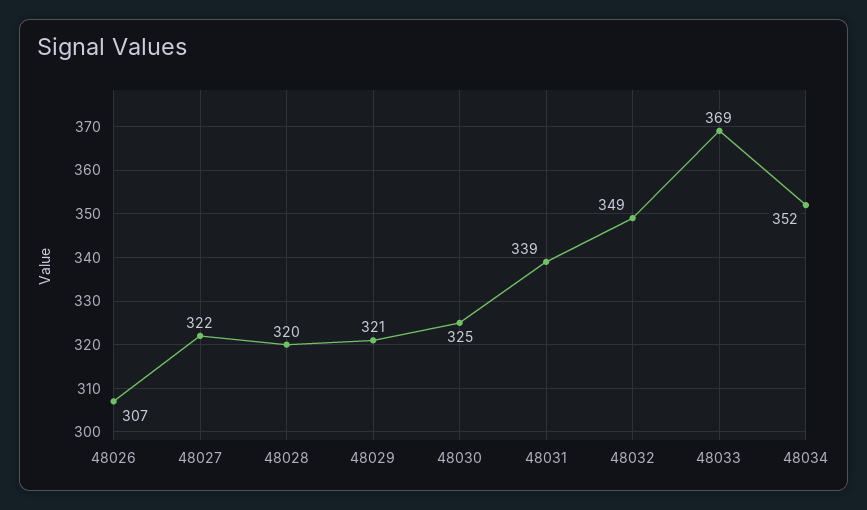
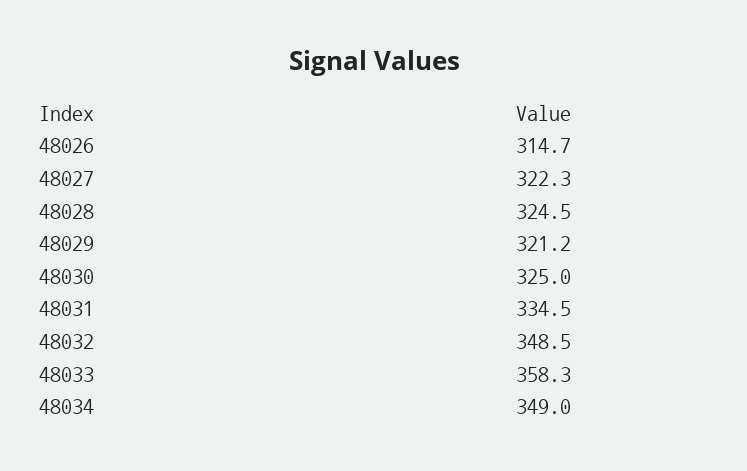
48026: 307 -> 314.7
48028: 320 -> 324.5
48031: 339 -> 334.5
48033: 369 -> 358.3
48034: 352 -> 349

